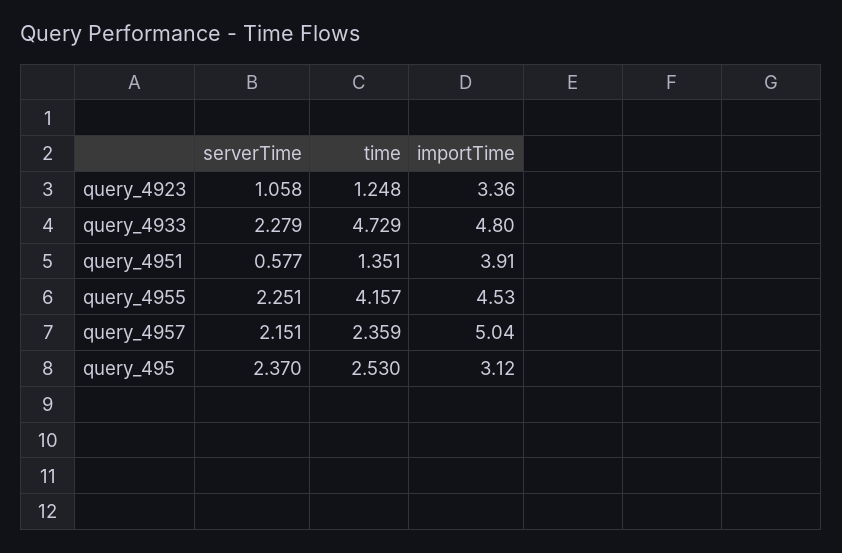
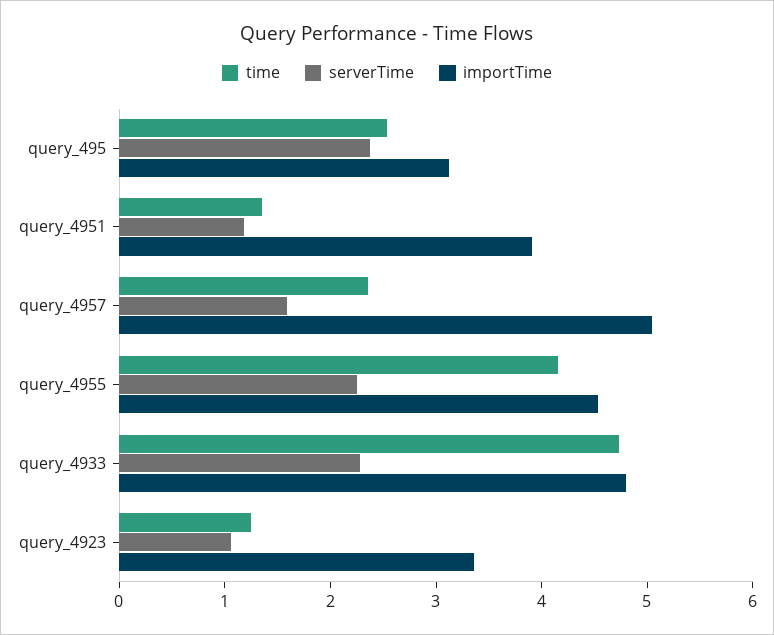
serverTime, query_4951: 0.577 -> 1.2
serverTime, query_4957: 2.151 -> 1.6

